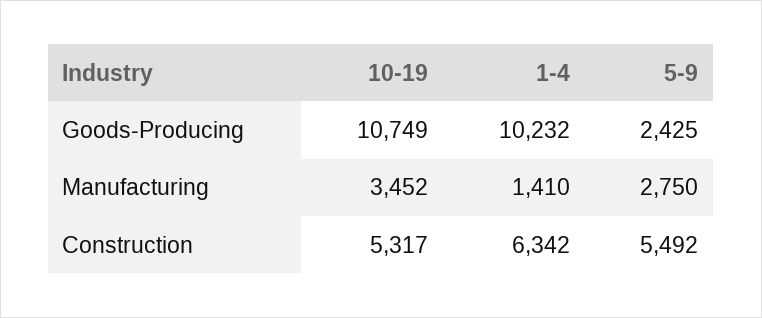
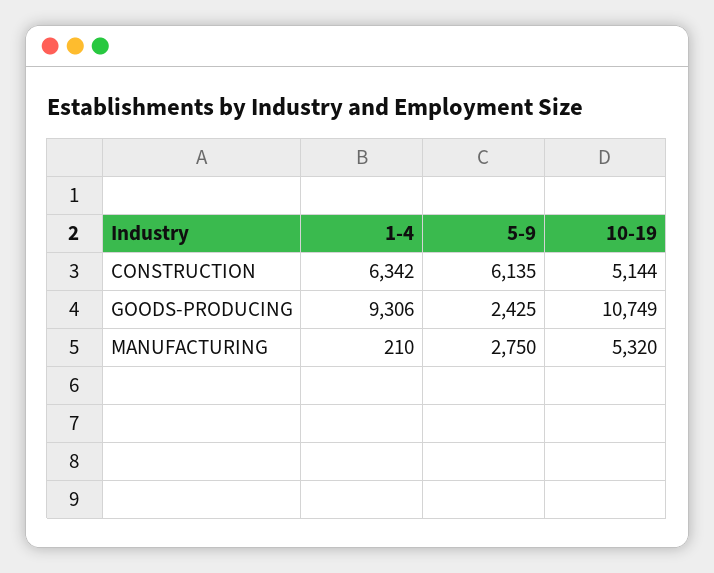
1-4, Goods-Producing: 10232 -> 9306
10-19, Manufacturing: 3452 -> 5320
1-4, Manufacturing: 1410 -> 210
10-19, Construction: 5317 -> 5144
5-9, Construction: 5492 -> 6135

